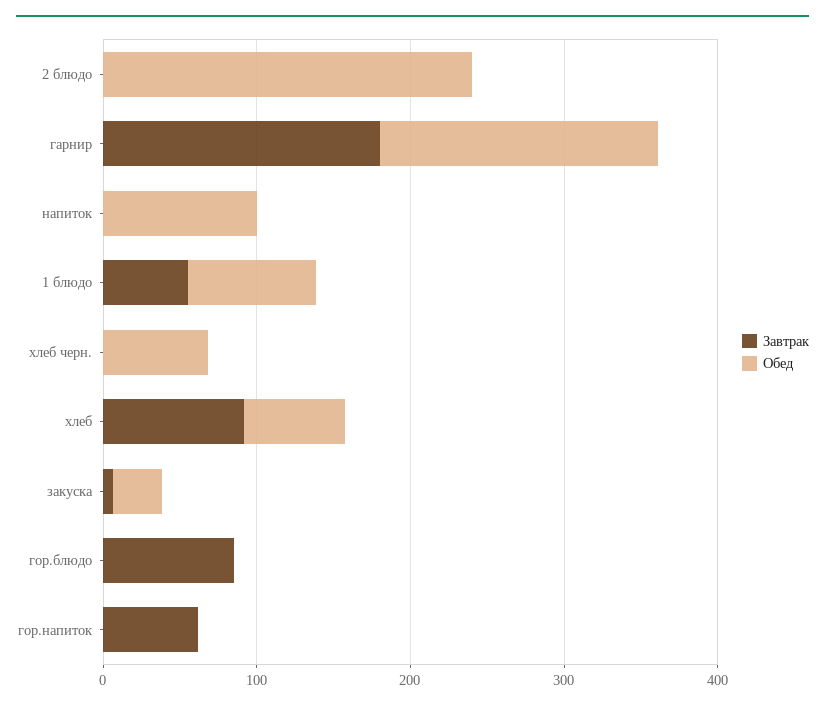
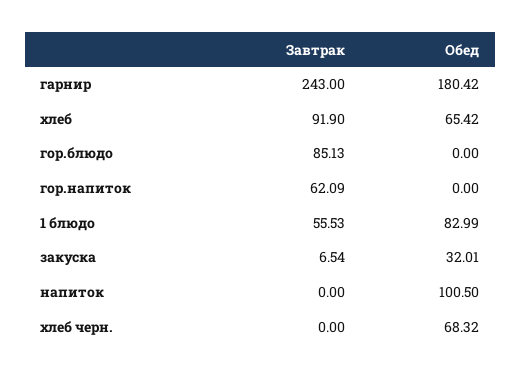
Завтрак, 2 блюдо: 0 -> none
Обед, 2 блюдо: 240 -> none
Завтрак, гарнир: 180 -> 243

